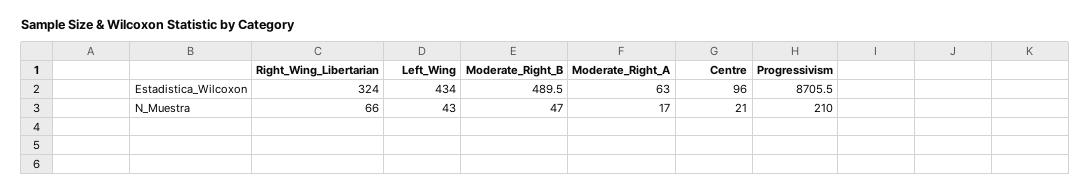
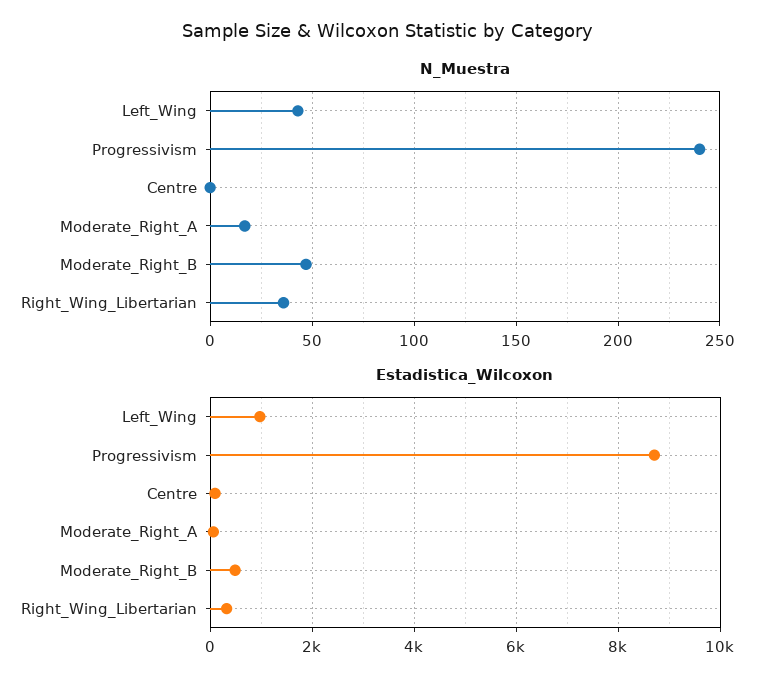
Estadistica_Wilcoxon, Left_Wing: 434 -> 1000
N_Muestra, Right_Wing_Libertarian: 66 -> 35
N_Muestra, Centre: 21 -> 0
N_Muestra, Progressivism: 210 -> 240

